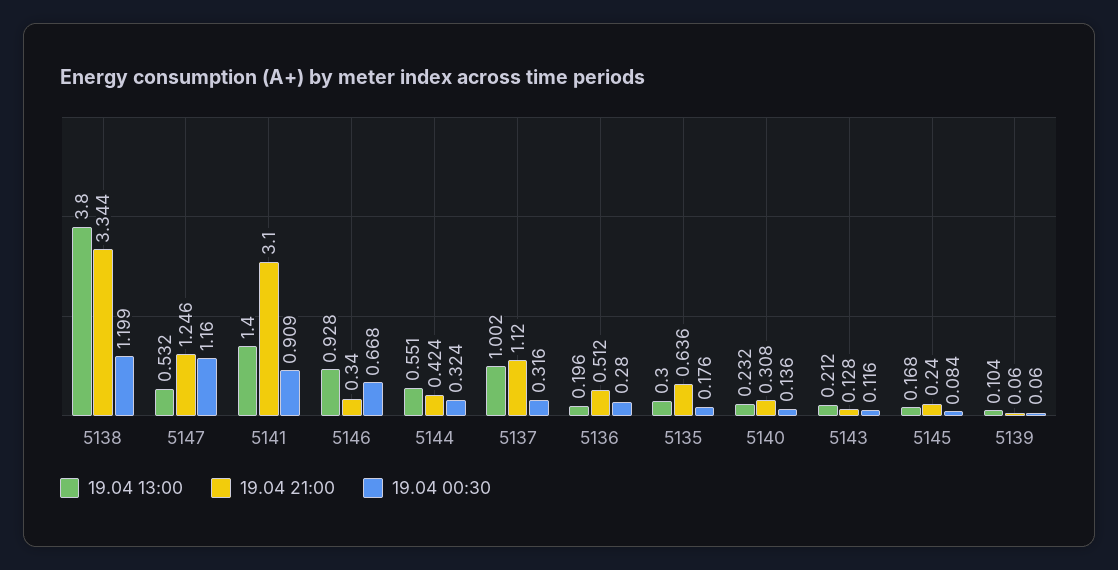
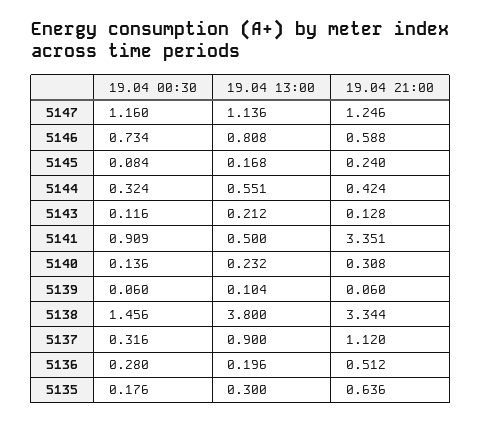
19.04 00:30, 5138: 1.199 -> 1.456
19.04 13:00, 5147: 0.532 -> 1.136
19.04 13:00, 5141: 1.4 -> 0.5
19.04 21:00, 5141: 3.1 -> 3.351
19.04 13:00, 5146: 0.928 -> 0.808
19.04 21:00, 5146: 0.34 -> 0.588
19.04 00:30, 5146: 0.668 -> 0.734
19.04 13:00, 5137: 1.002 -> 0.9

